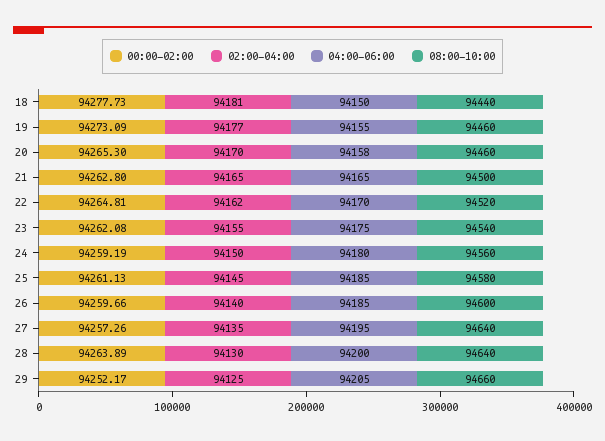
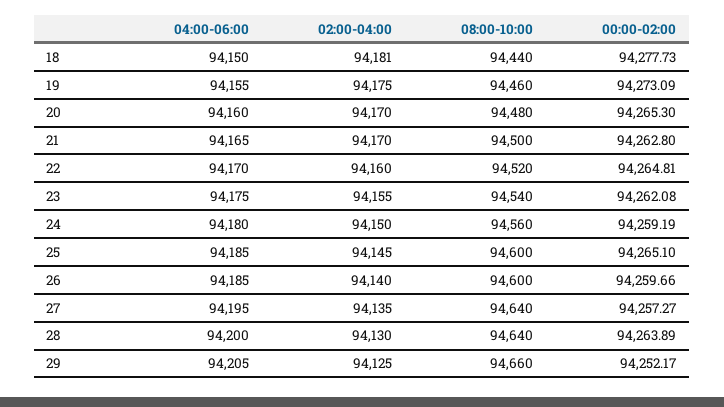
02:00-04:00, 19: 94177 -> 94175
04:00-06:00, 20: 94158 -> 94160
08:00-10:00, 20: 94460 -> 94480
02:00-04:00, 21: 94165 -> 94170
02:00-04:00, 22: 94162 -> 94160
00:00-02:00, 25: 94261.13 -> 94265.1
08:00-10:00, 25: 94580 -> 94600
00:00-02:00, 27: 94257.26 -> 94257.27

